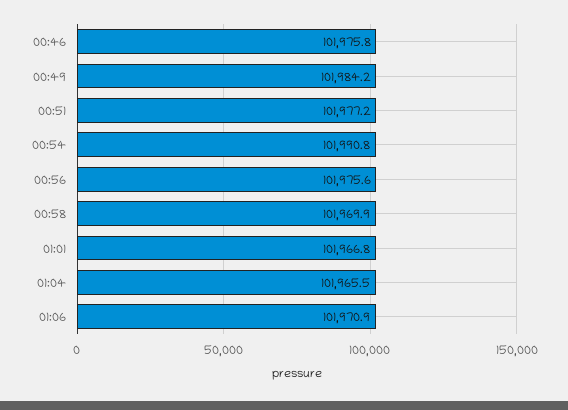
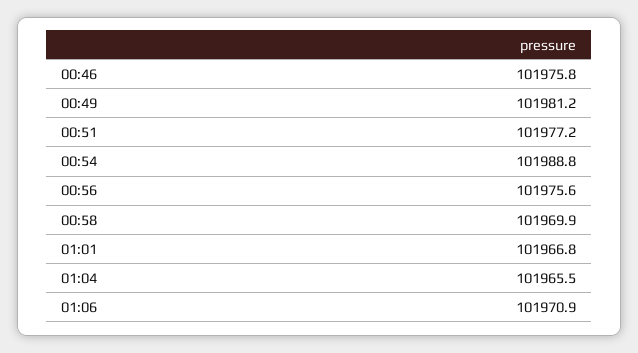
00:49: 101984.2 -> 101981.2
00:54: 101990.8 -> 101988.8

